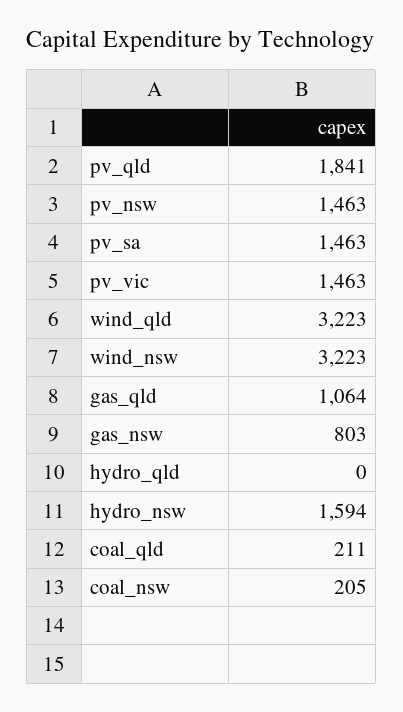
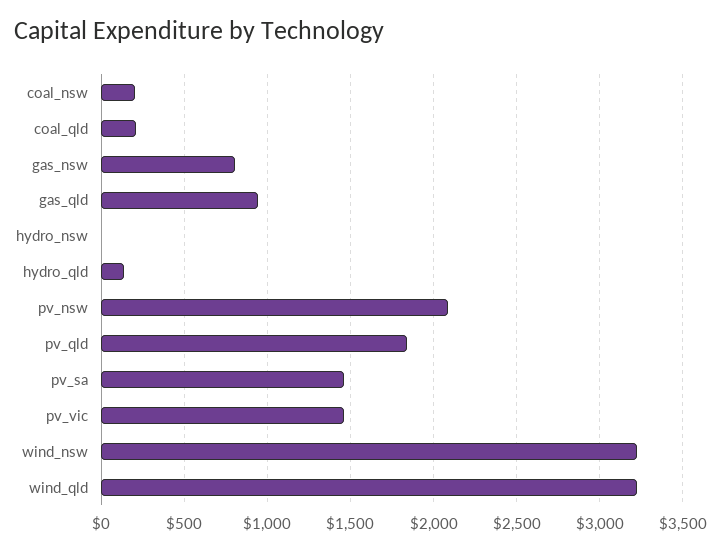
pv_nsw: 1463 -> 2100
gas_qld: 1064 -> 950
hydro_qld: 0 -> 150
hydro_nsw: 1594 -> 0

